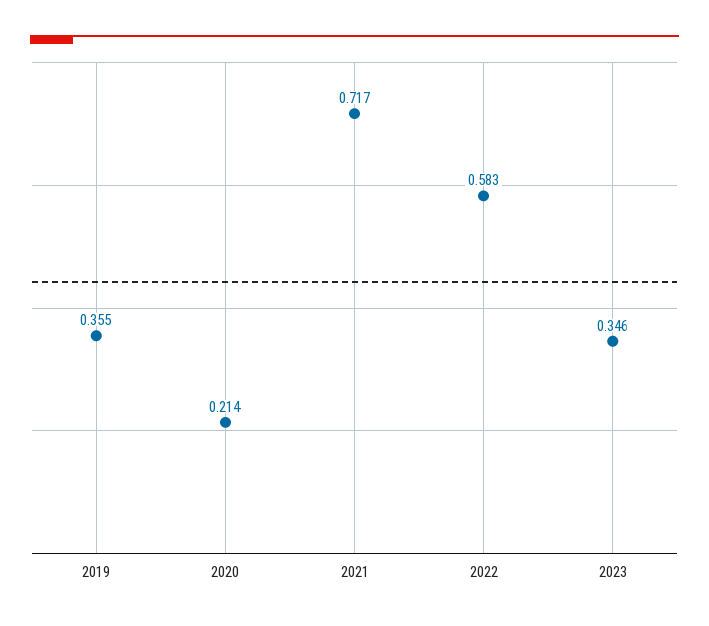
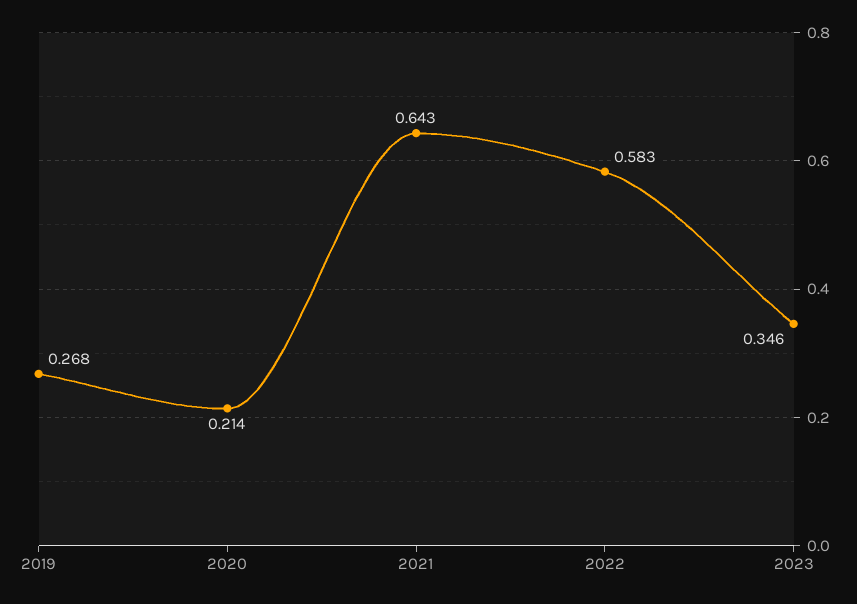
2019: 0.355 -> 0.268
2021: 0.717 -> 0.643

